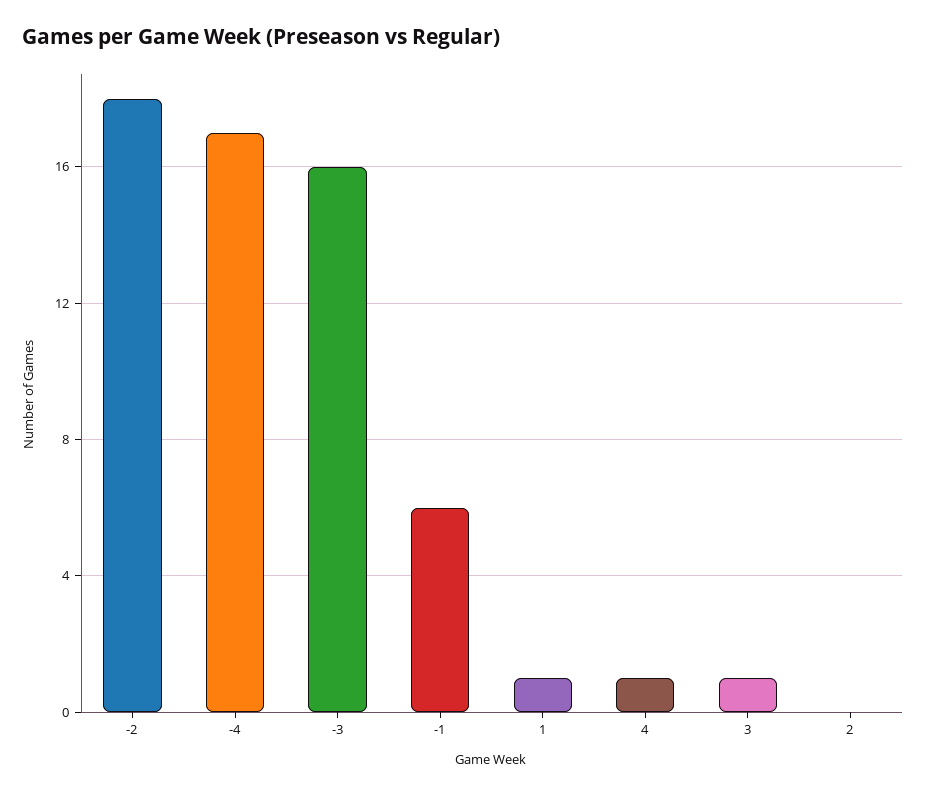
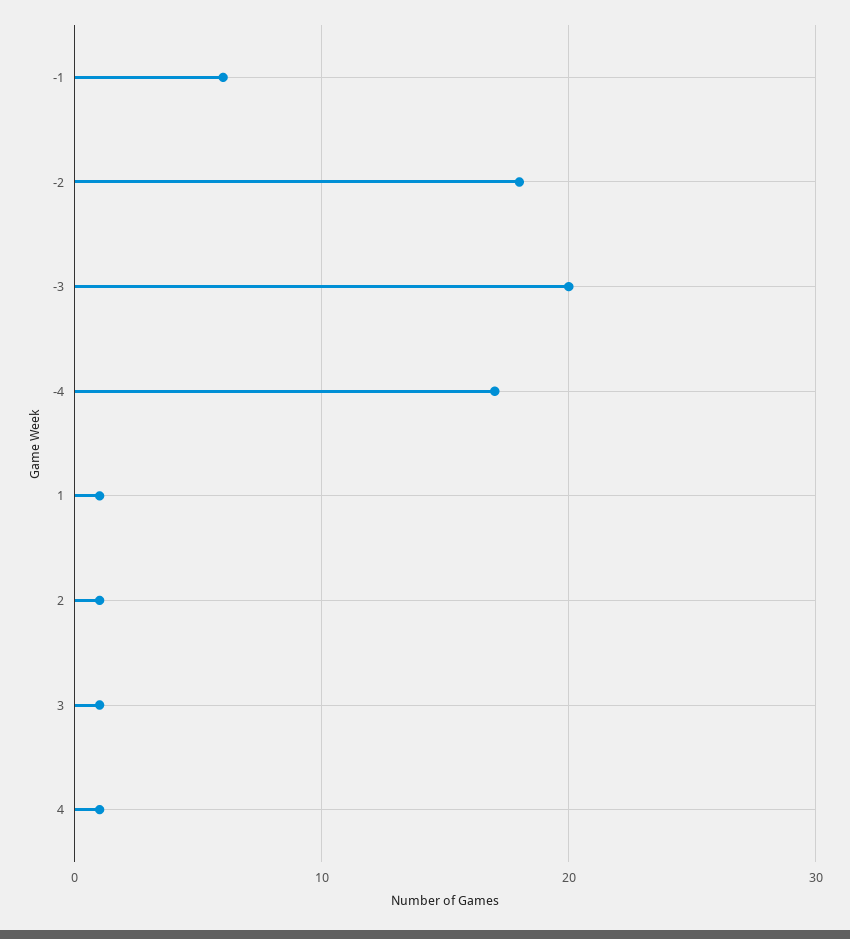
-3: 16 -> 20
2: 0 -> 1

